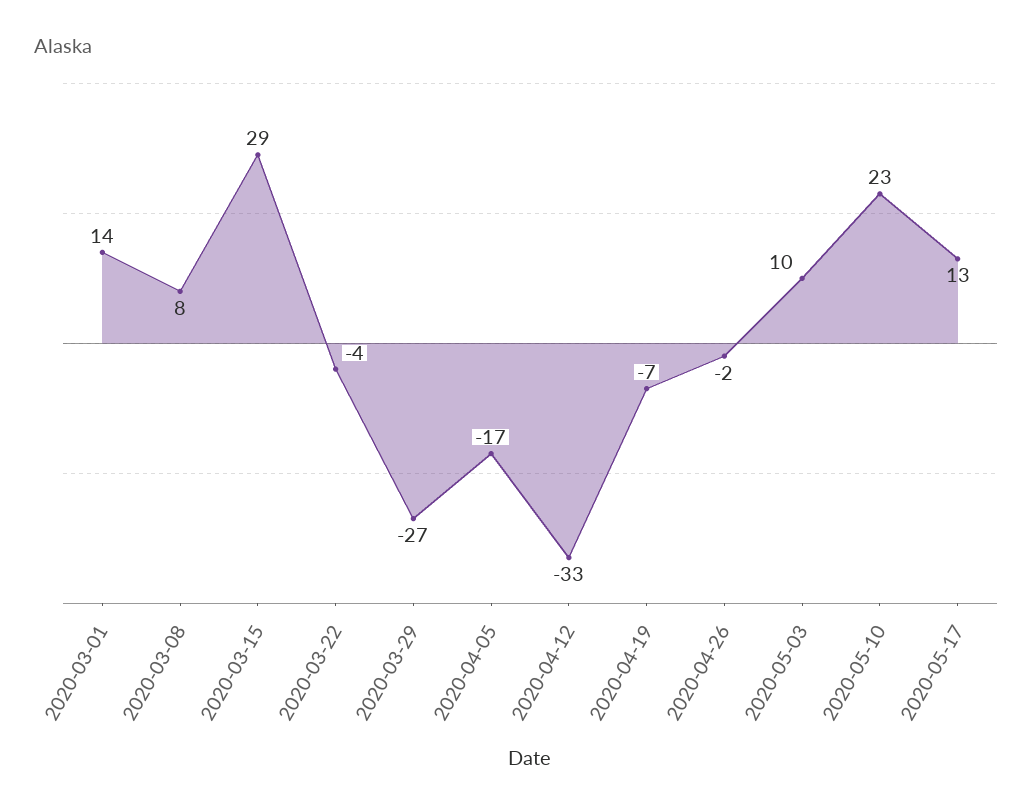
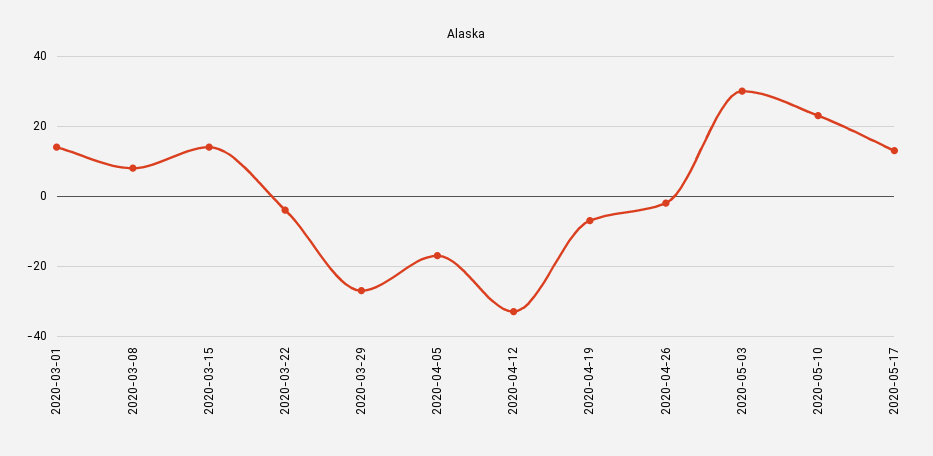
2020-03-15: 29 -> 15
2020-05-03: 10 -> 30

